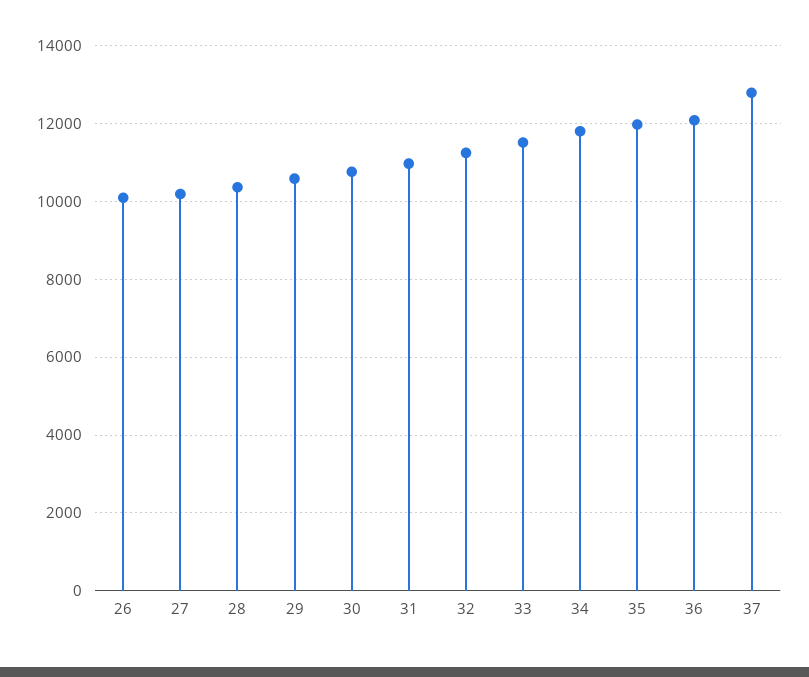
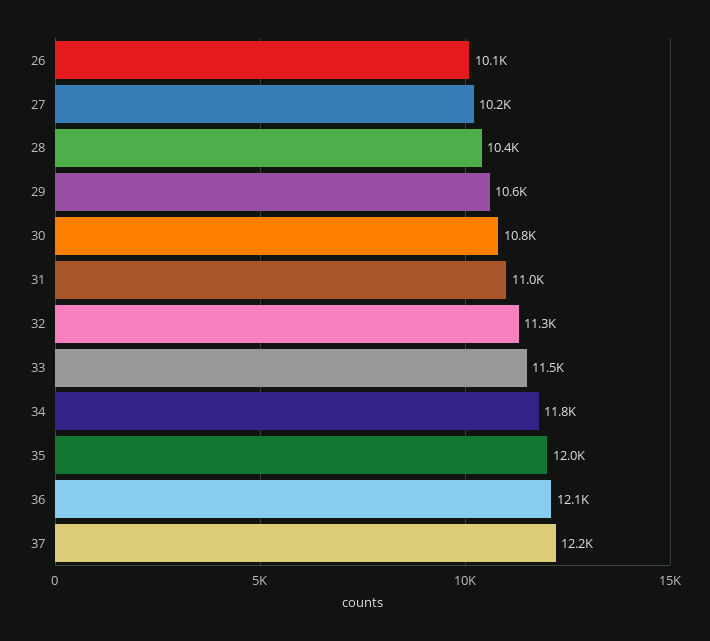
37: 12800 -> 12200

